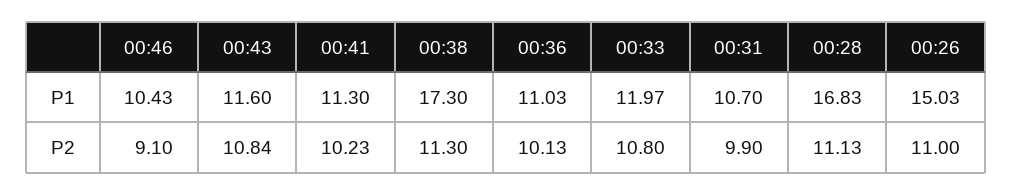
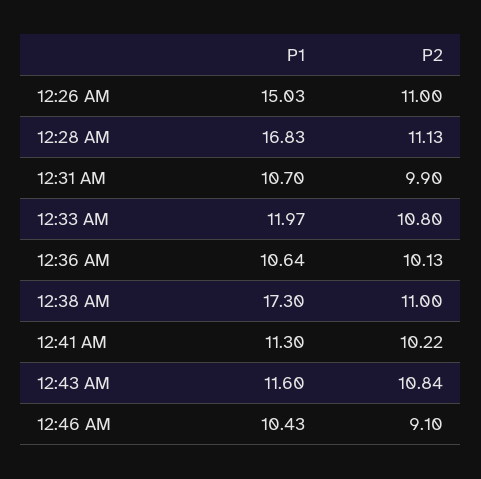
00:36, P1: 11.03 -> 10.64
00:41, P2: 10.23 -> 10.22
00:38, P2: 11.3 -> 11

